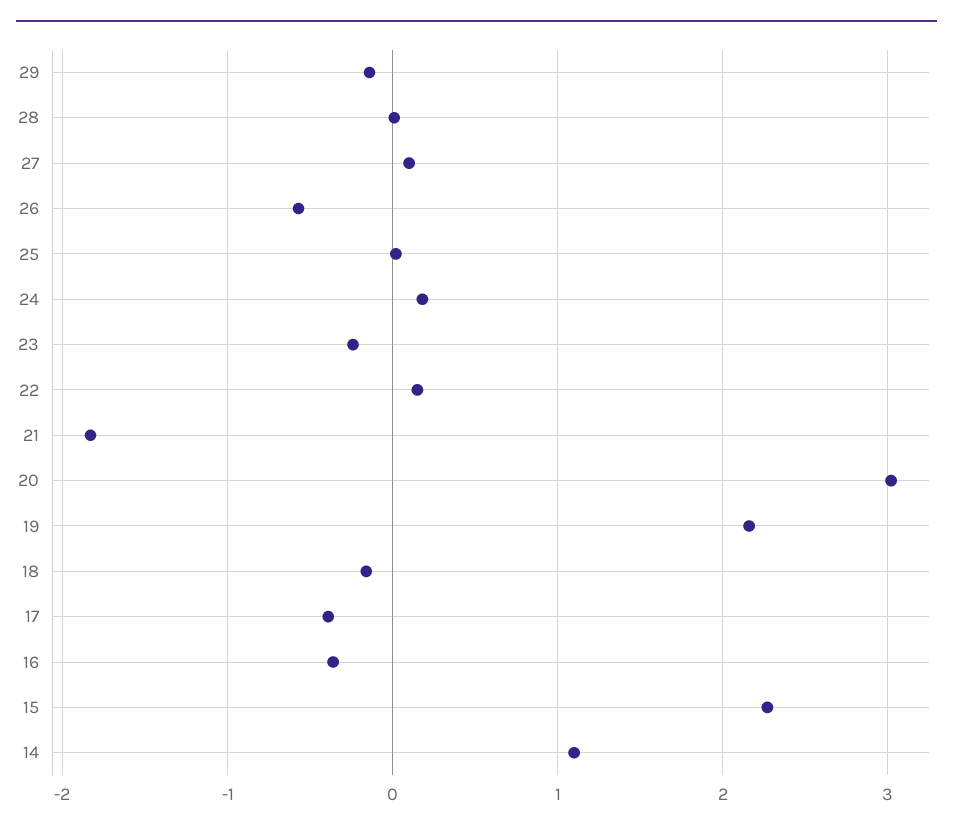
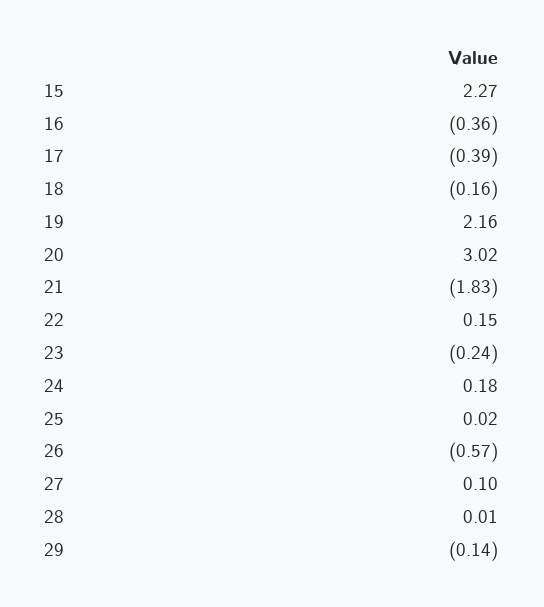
14: 1.1 -> none

